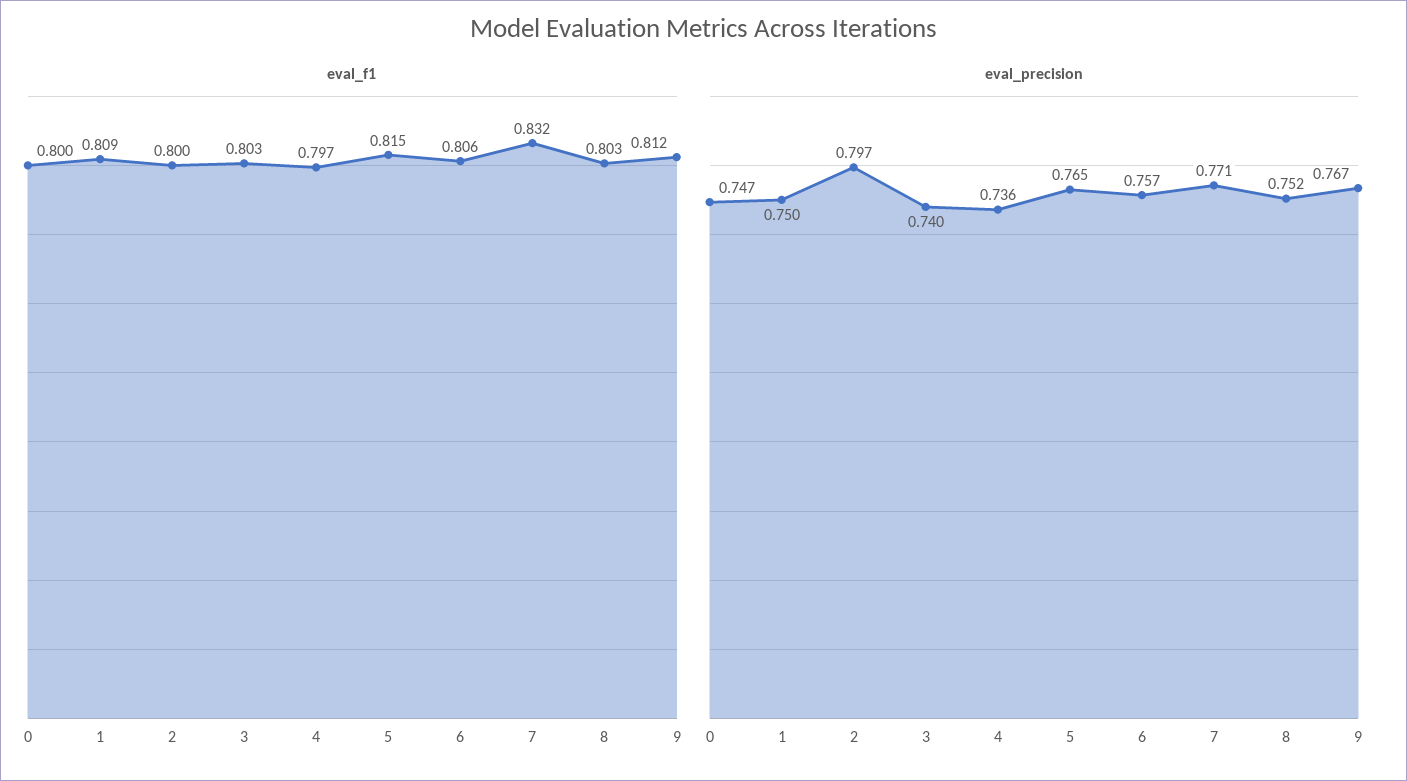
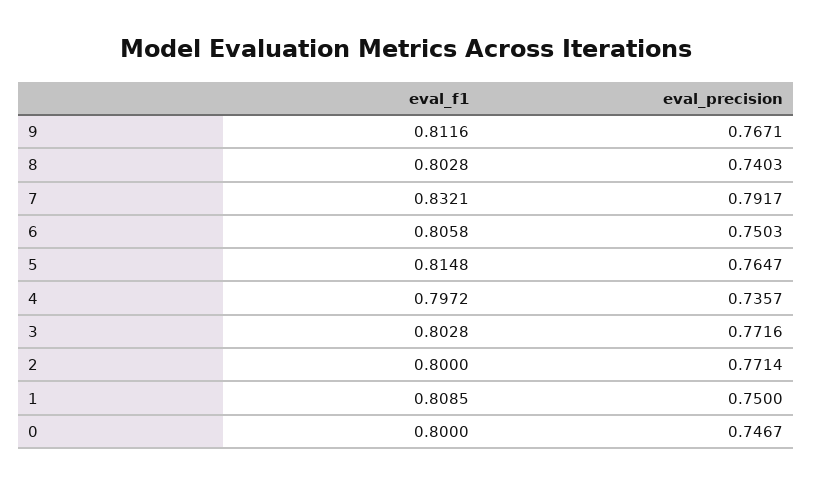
eval_precision, 2: 0.797 -> 0.7714
eval_precision, 3: 0.74 -> 0.7716
eval_precision, 6: 0.757 -> 0.7503
eval_precision, 7: 0.771 -> 0.7917
eval_precision, 8: 0.752 -> 0.7403

